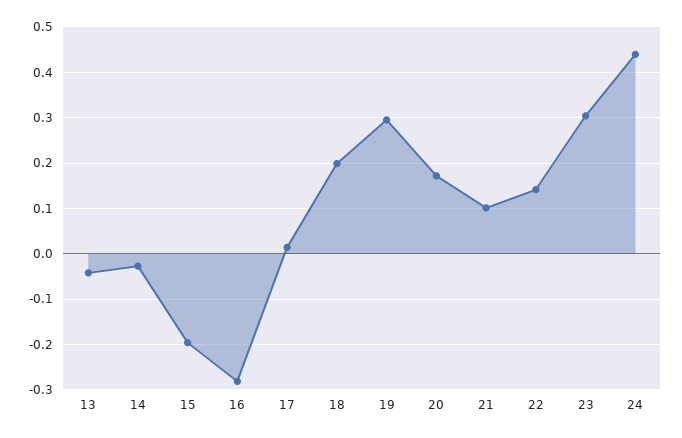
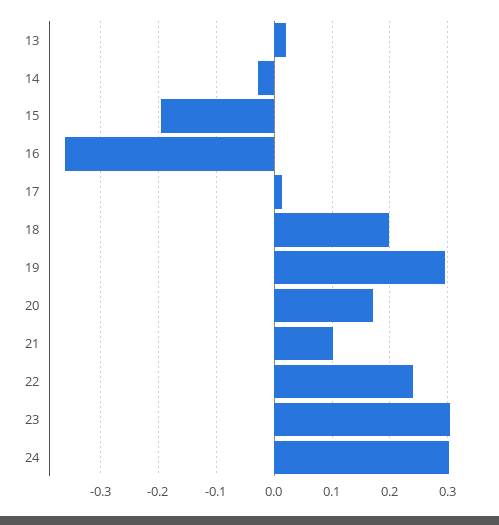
13: -0.04 -> 0.02
16: -0.28 -> -0.36
22: 0.14 -> 0.24
24: 0.44 -> 0.3

